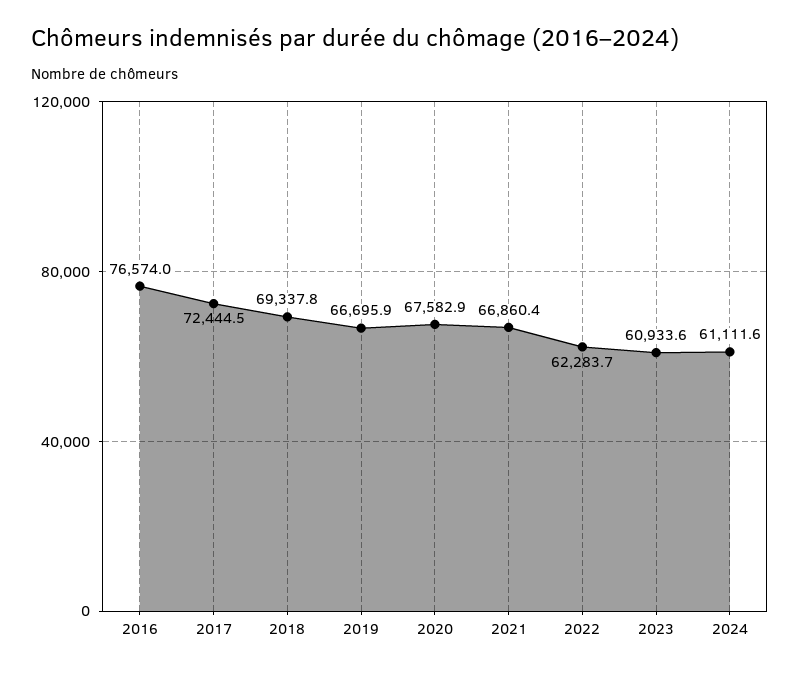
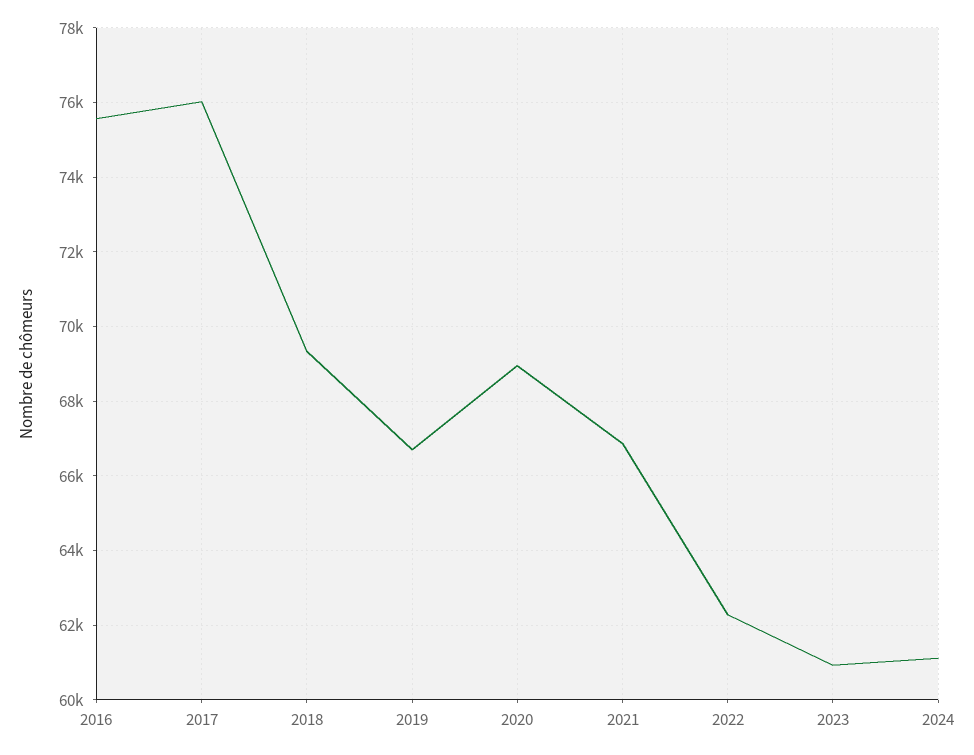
2016: 76574 -> 75600
2017: 72444.5 -> 76000
2020: 67582.9 -> 69000

